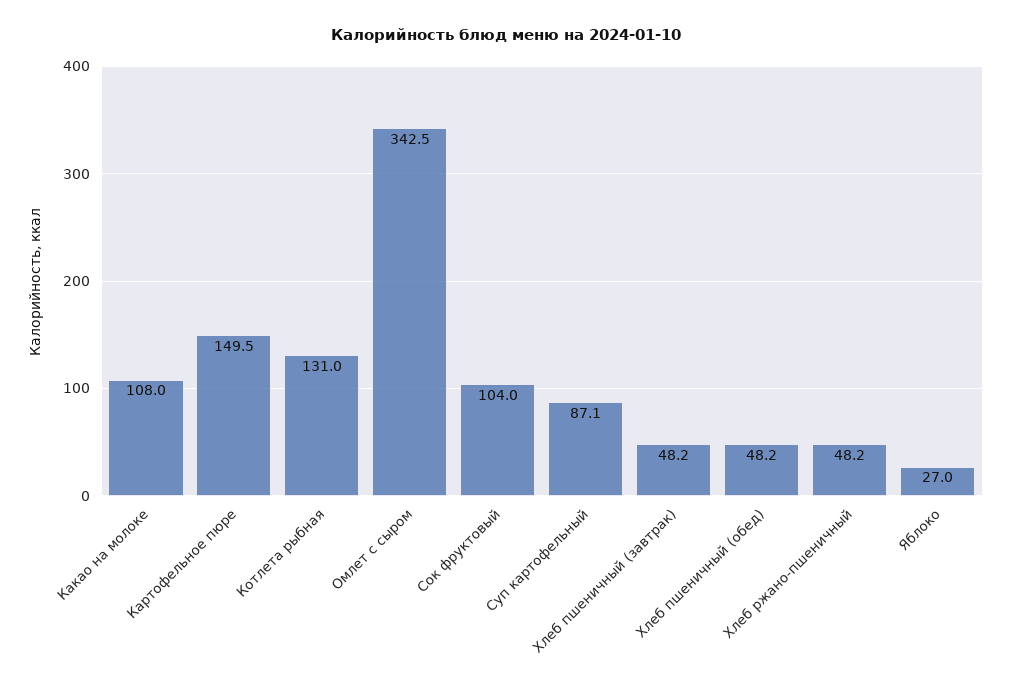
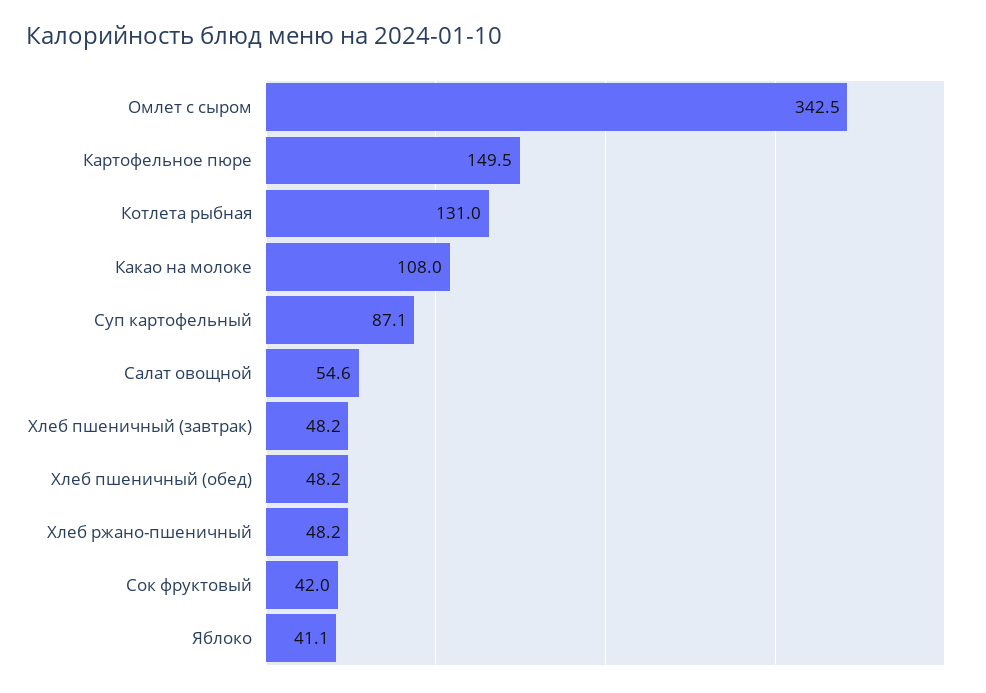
Сок фруктовый: 104 -> 42
Яблоко: 27 -> 41.1
Салат овощной: none -> 54.6

